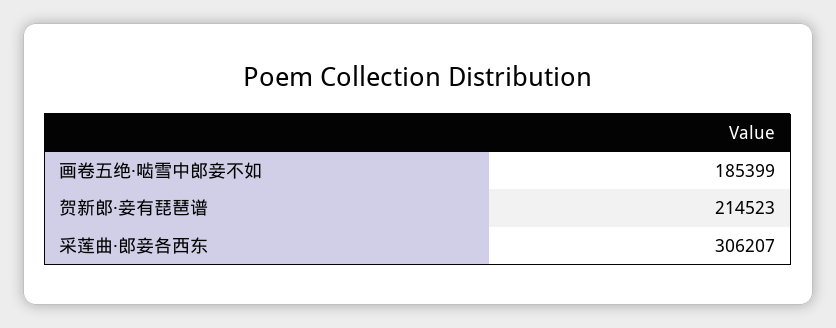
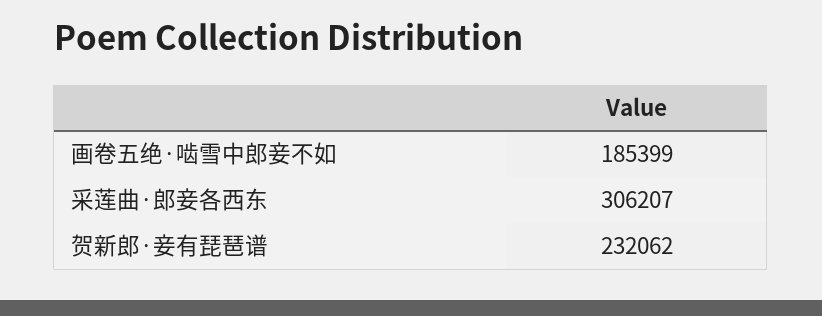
贺新郎·妾有琵琶谱: 214523 -> 232062

